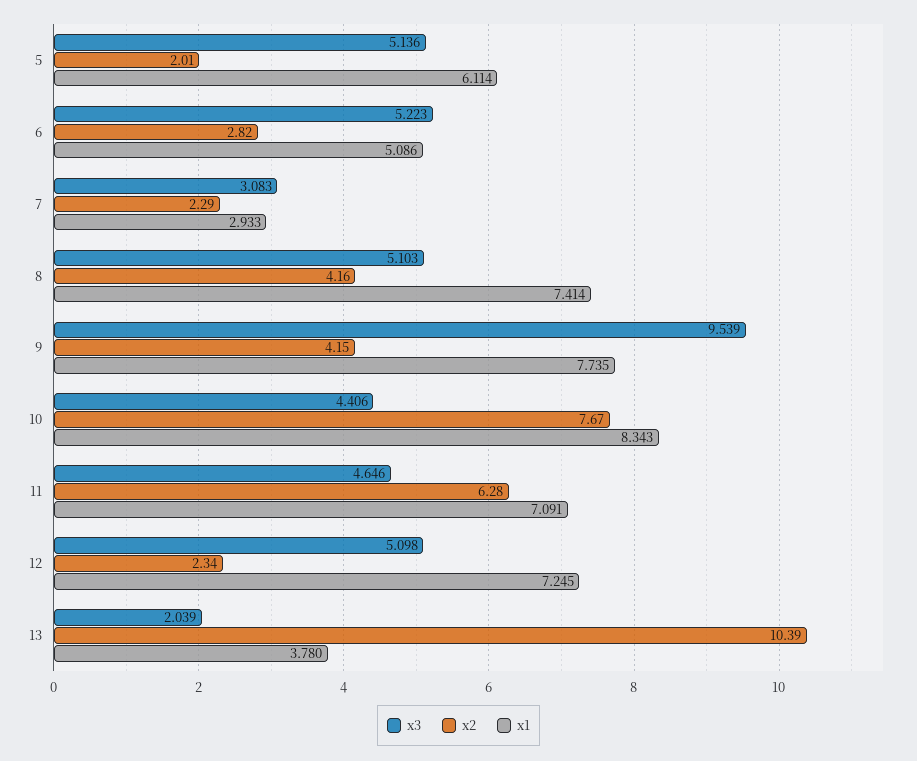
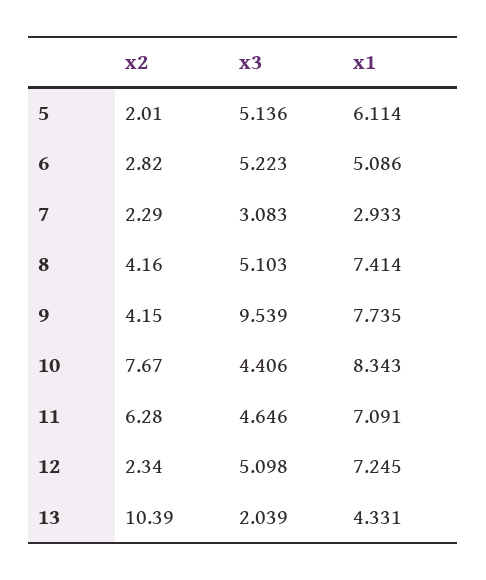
x1, 13: 3.78 -> 4.331

